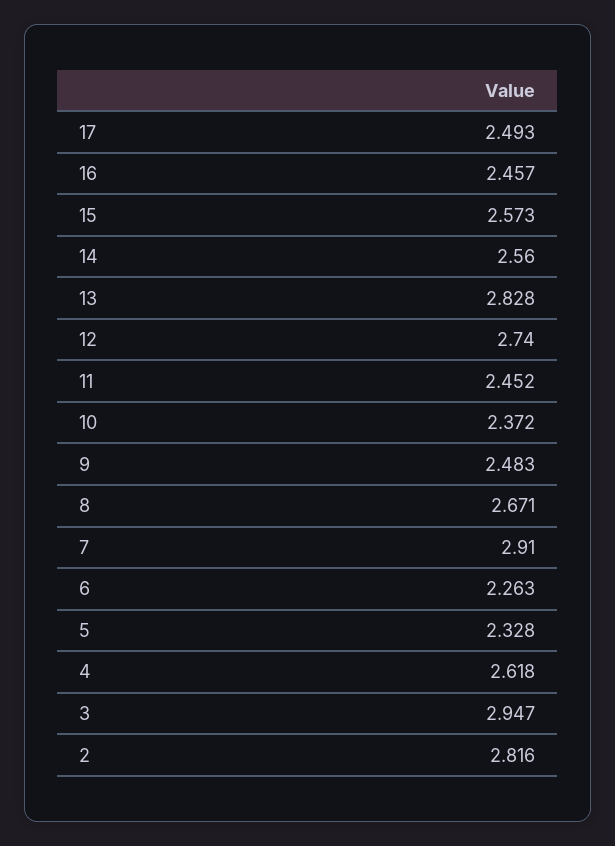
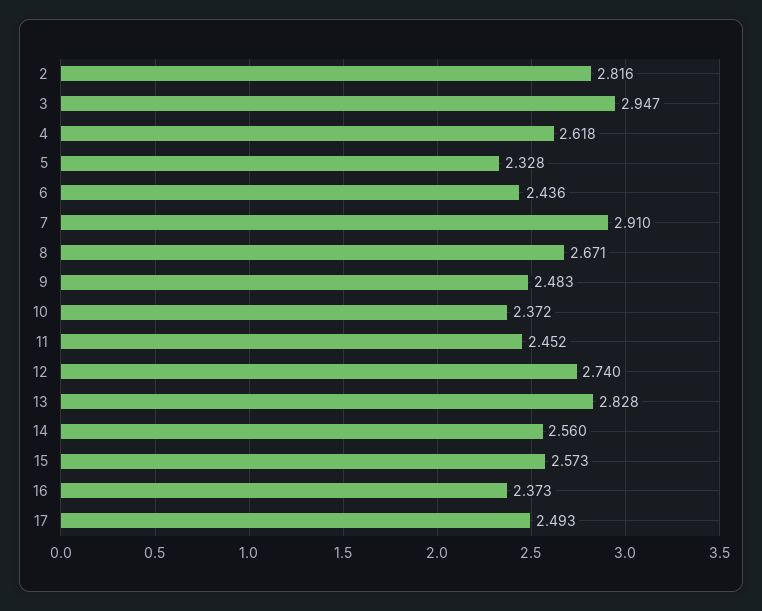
16: 2.457 -> 2.373
6: 2.263 -> 2.436

